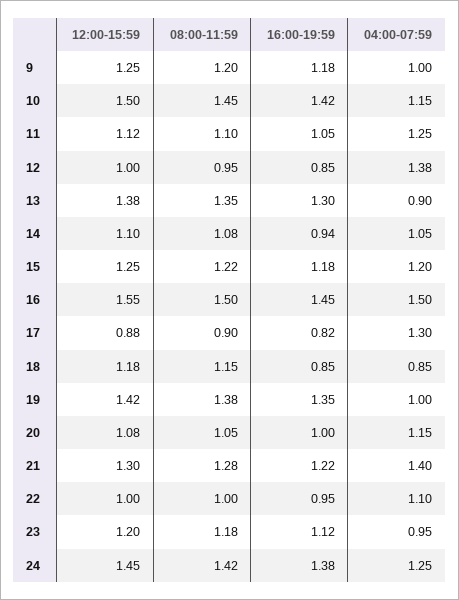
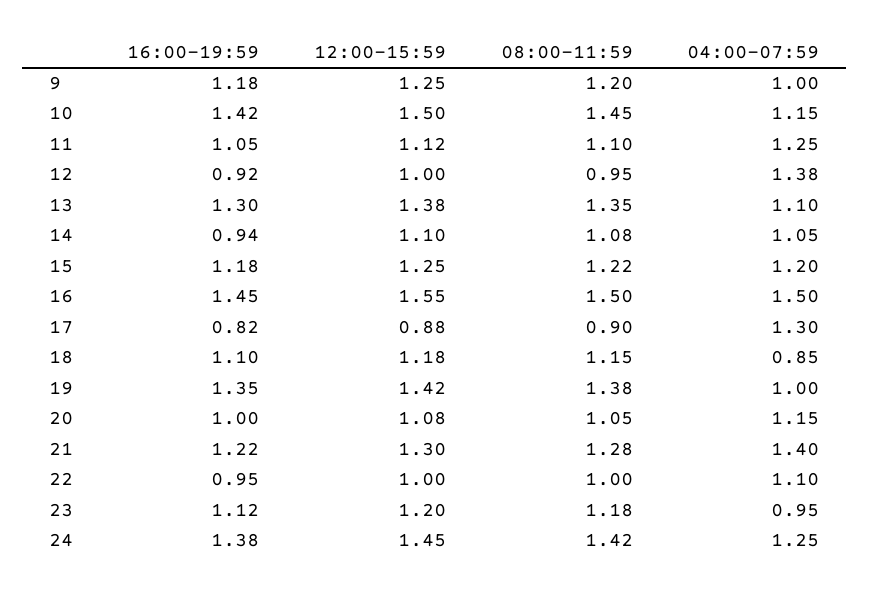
16:00-19:59, 12: 0.85 -> 0.92
04:00-07:59, 13: 0.9 -> 1.1
16:00-19:59, 18: 0.85 -> 1.1

